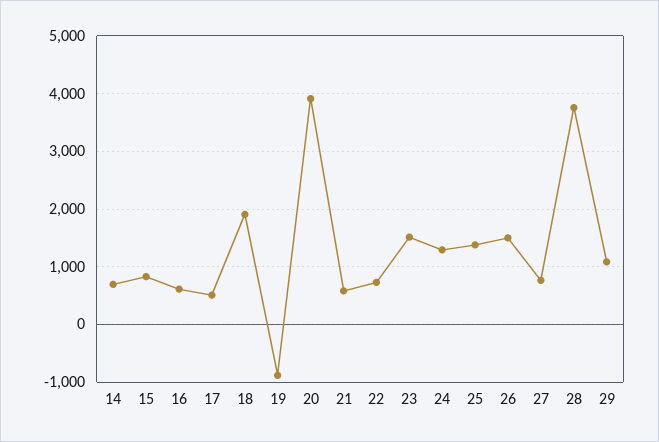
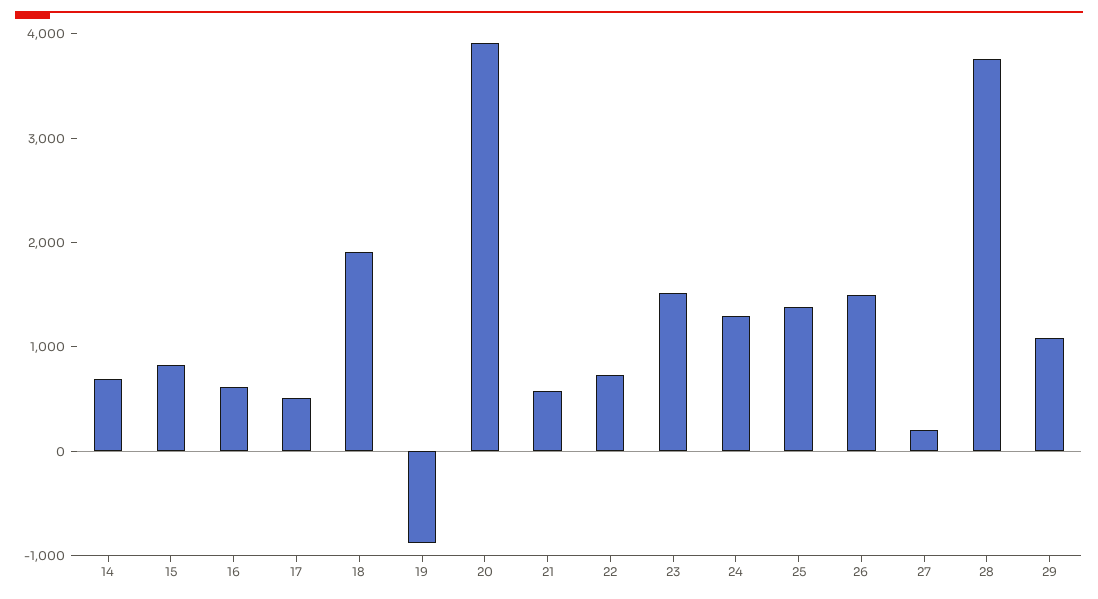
27: 800 -> 200

